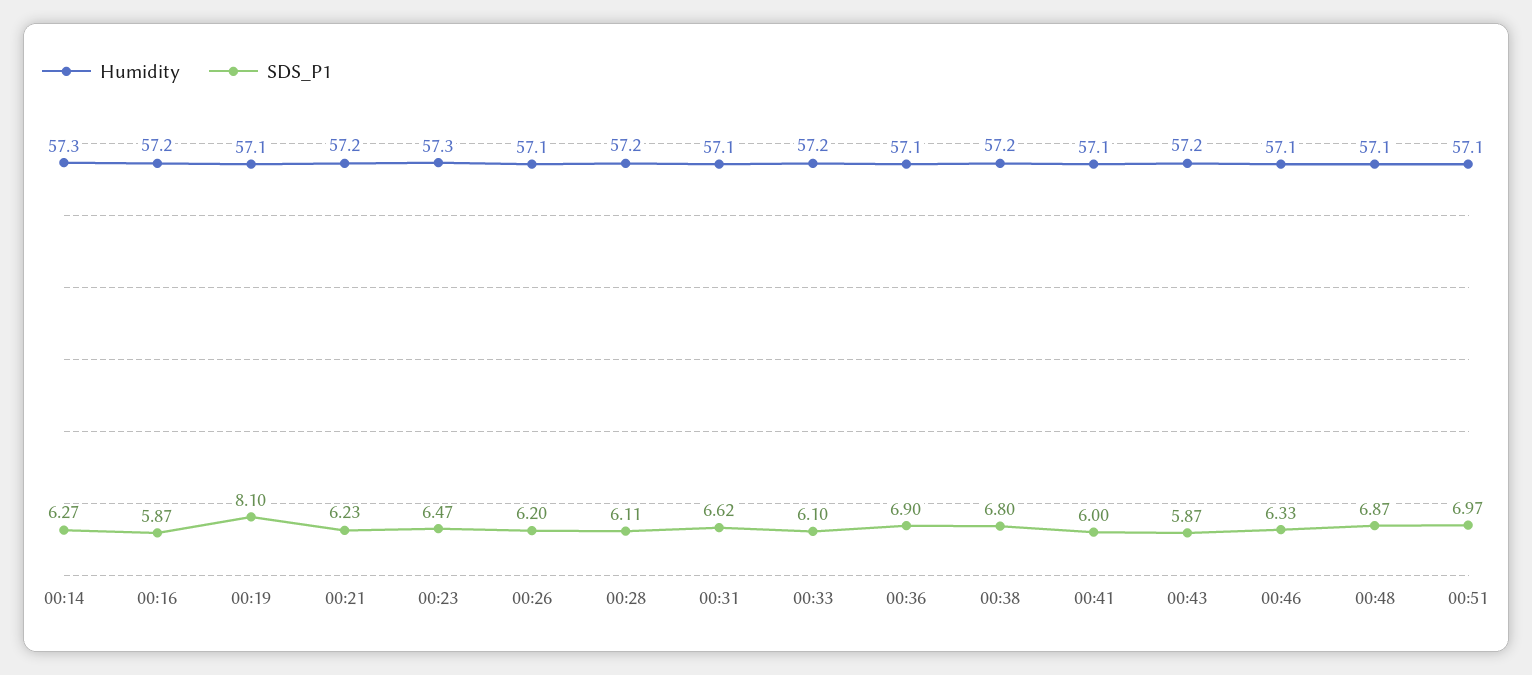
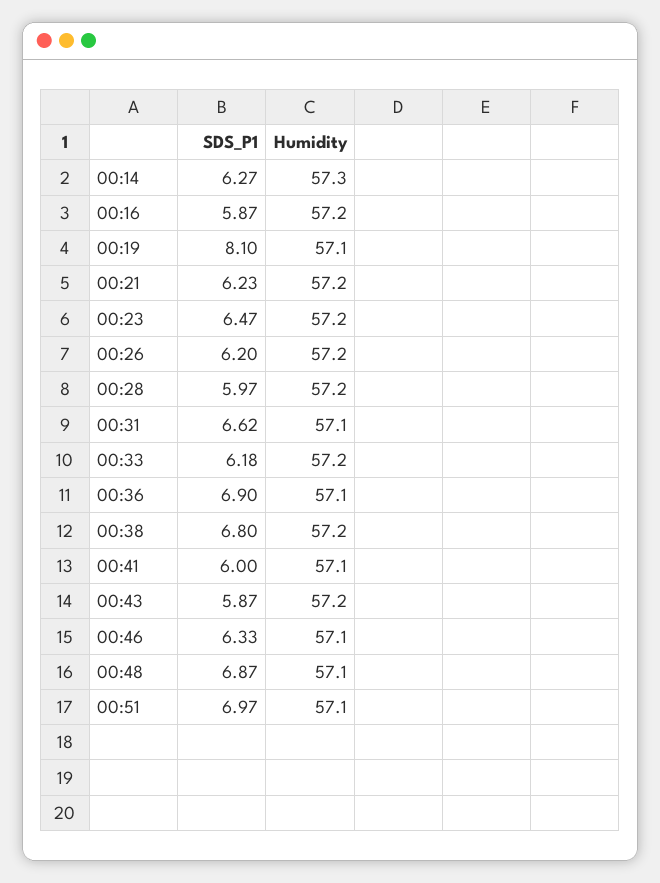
Humidity, 00:23: 57.3 -> 57.2
Humidity, 00:26: 57.1 -> 57.2
SDS_P1, 00:28: 6.11 -> 5.97
SDS_P1, 00:33: 6.1 -> 6.18

